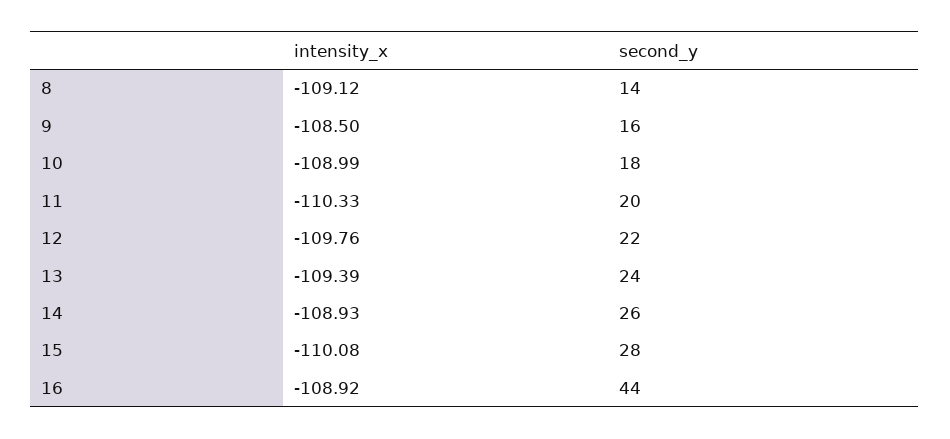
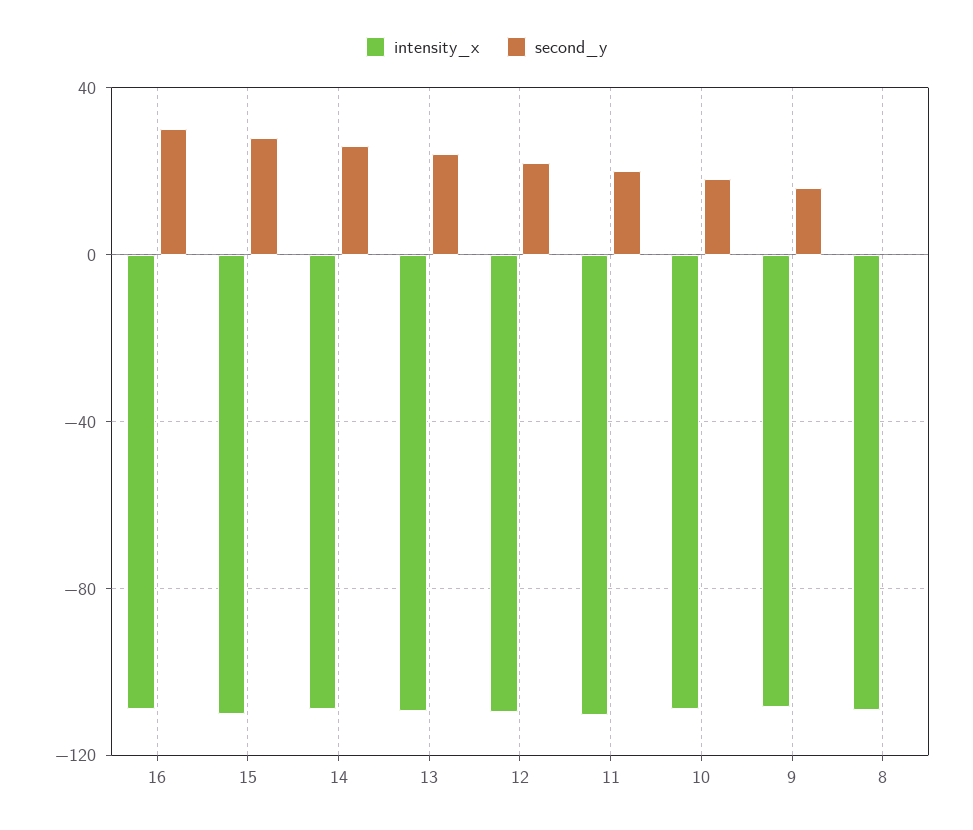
second_y, 8: 14 -> 0
second_y, 16: 44 -> 30

